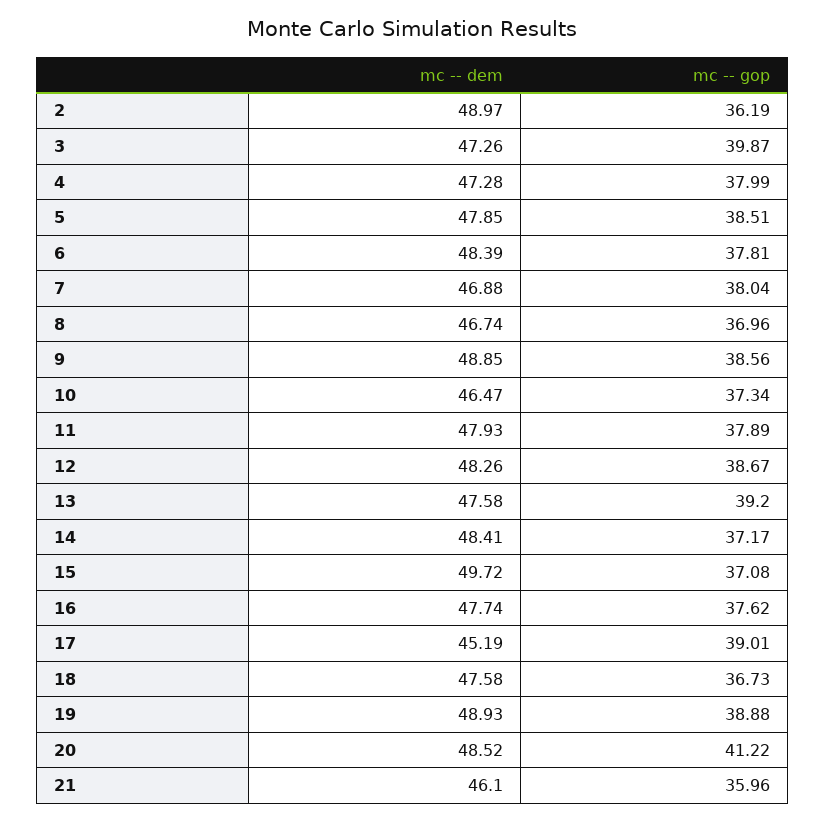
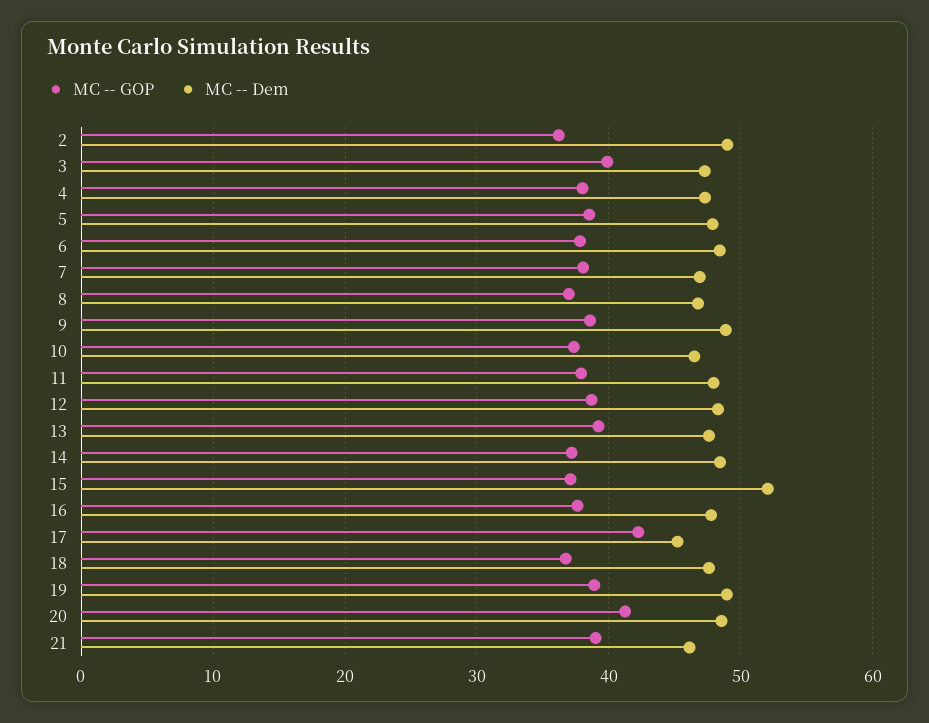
mc -- dem, 15: 49.72 -> 52
mc -- gop, 17: 39.01 -> 42
mc -- gop, 21: 35.96 -> 39

